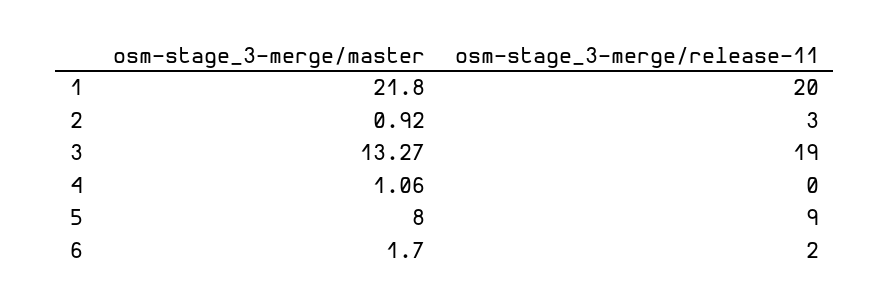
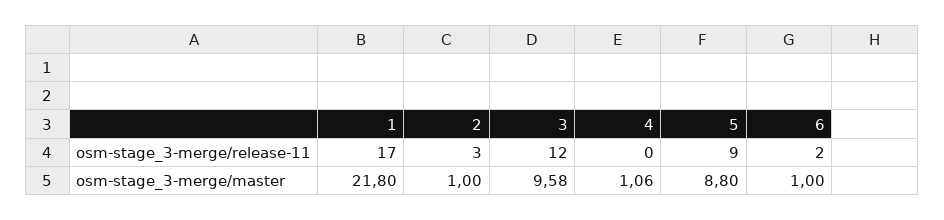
osm-stage_3-merge/release-11, 1: 20 -> 17
osm-stage_3-merge/master, 2: 0.92 -> 1
osm-stage_3-merge/master, 3: 13.27 -> 9.58
osm-stage_3-merge/release-11, 3: 19 -> 12
osm-stage_3-merge/master, 5: 8 -> 8.8
osm-stage_3-merge/master, 6: 1.7 -> 1

